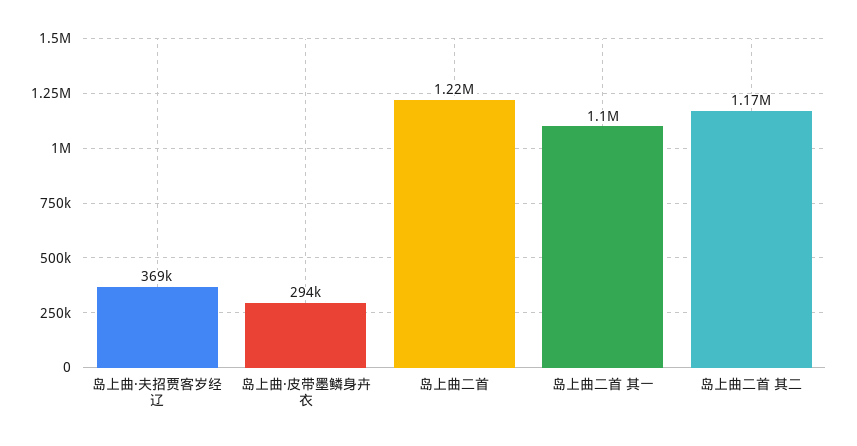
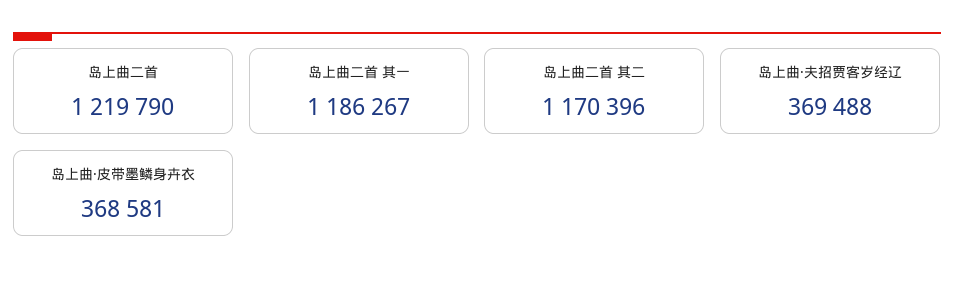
岛上曲·皮带墨鳞身卉衣: 294000 -> 368581
岛上曲二首 其一: 1100000 -> 1186267

